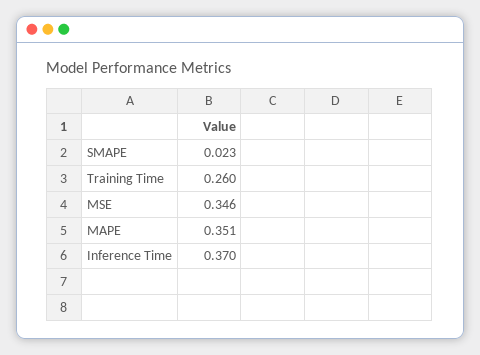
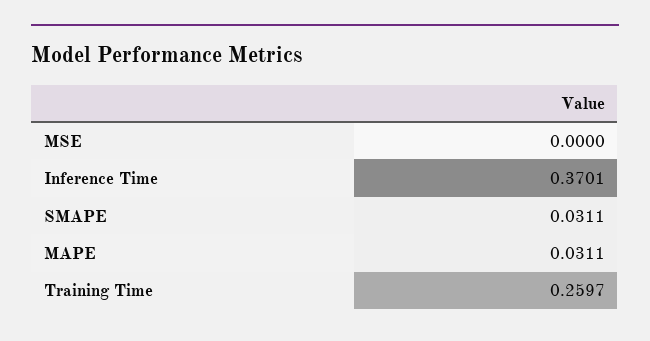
SMAPE: 0.023 -> 0.0311
MSE: 0.346 -> 0
MAPE: 0.351 -> 0.0311

